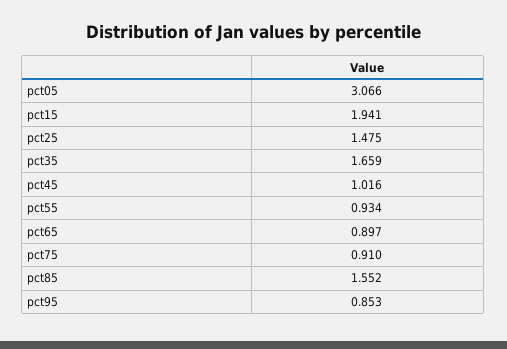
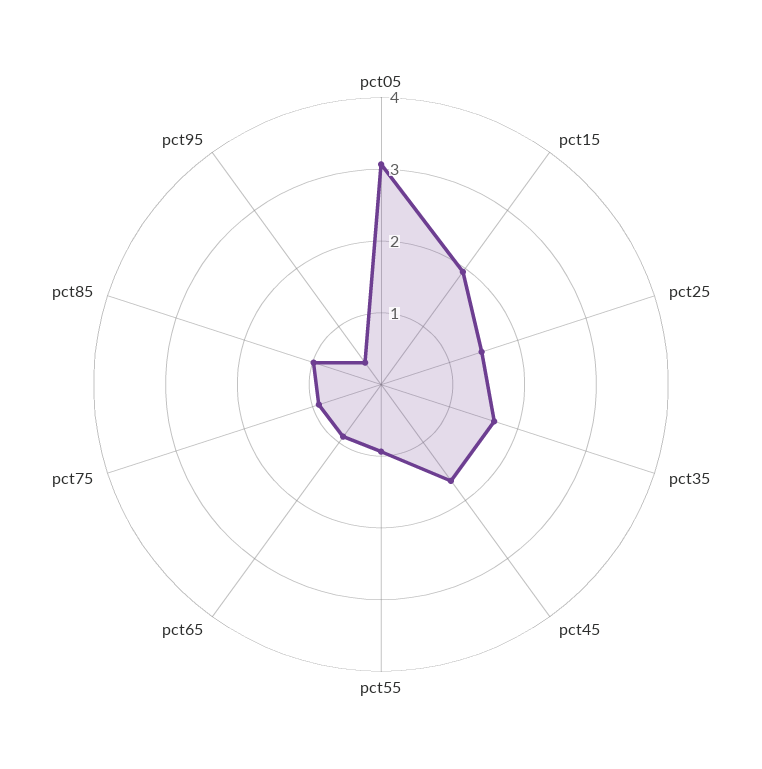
pct45: 1.016 -> 1.6
pct85: 1.552 -> 1
pct95: 0.853 -> 0.4

